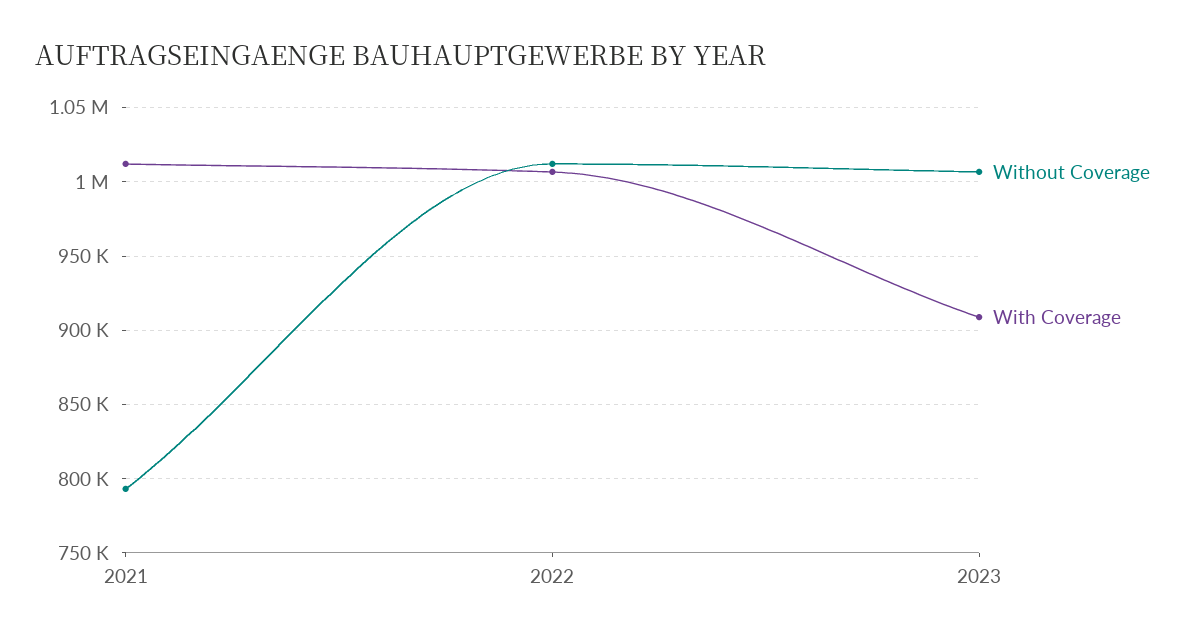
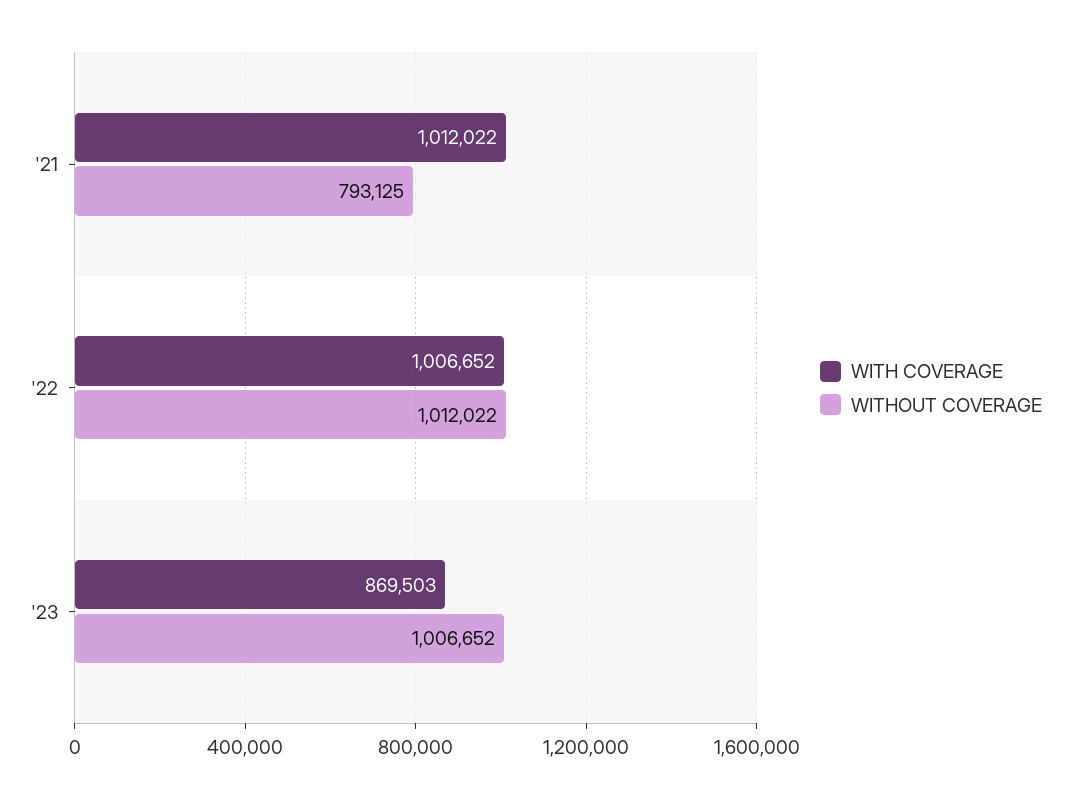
With Coverage, 2023: 910000 -> 869503

